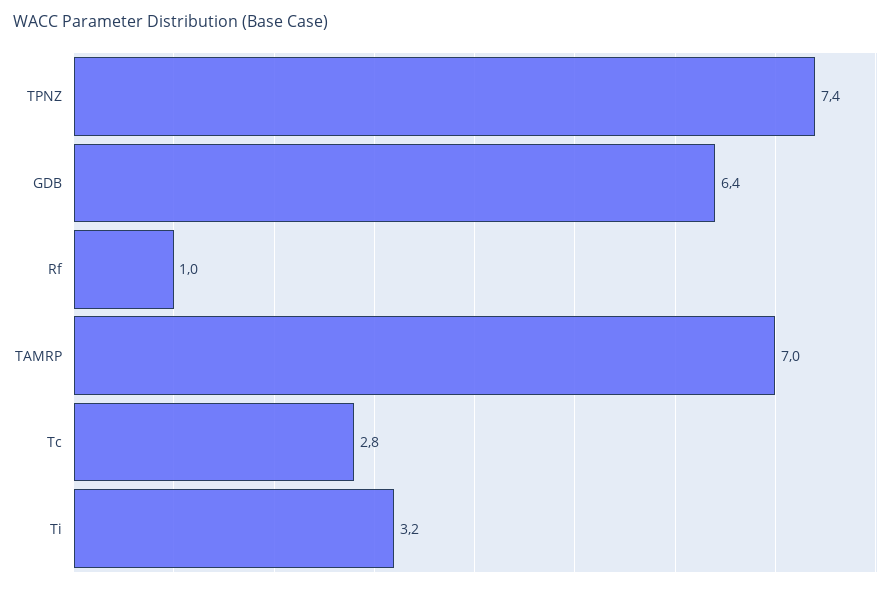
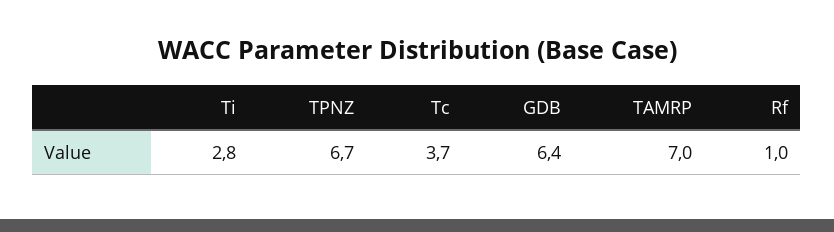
TPNZ: 7.4 -> 6.7
Tc: 2.8 -> 3.7
Ti: 3.2 -> 2.8

